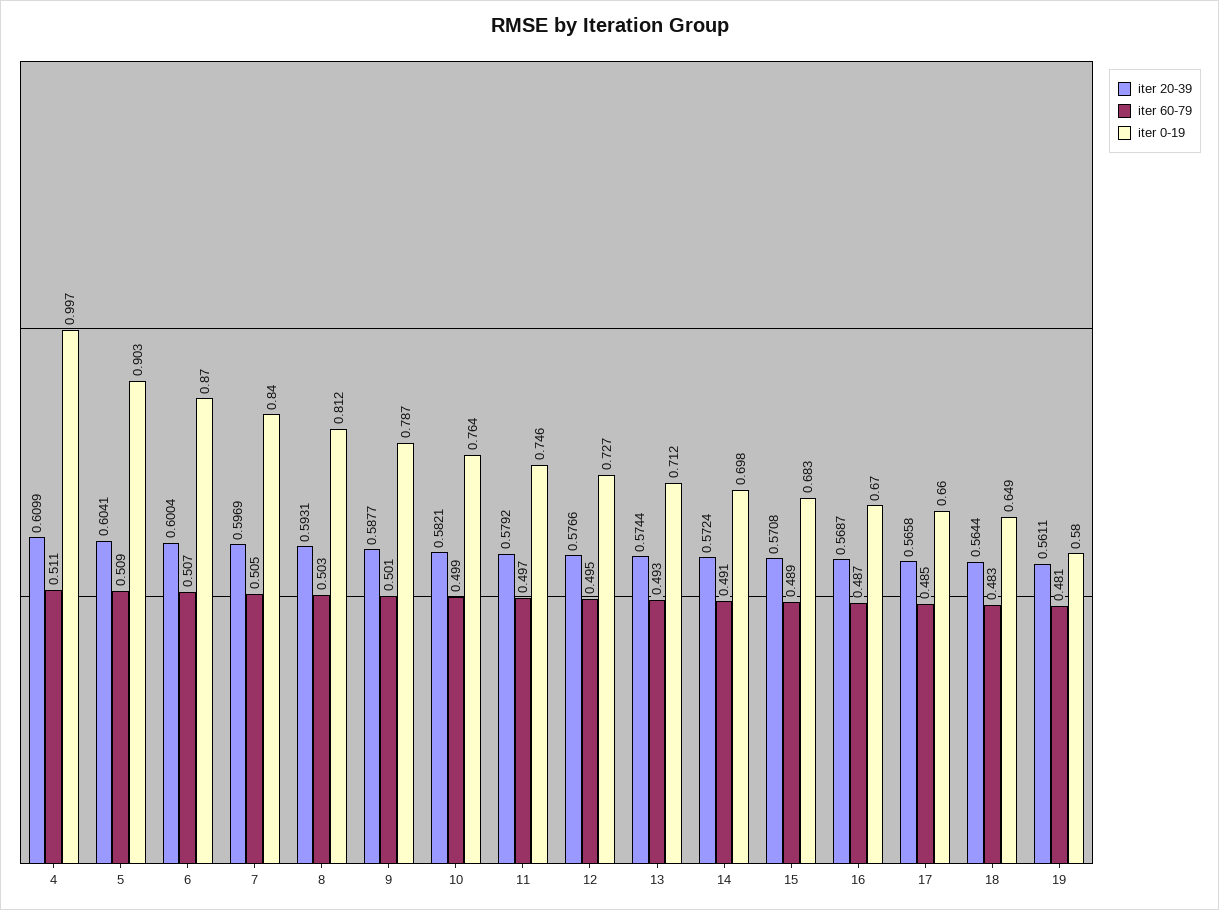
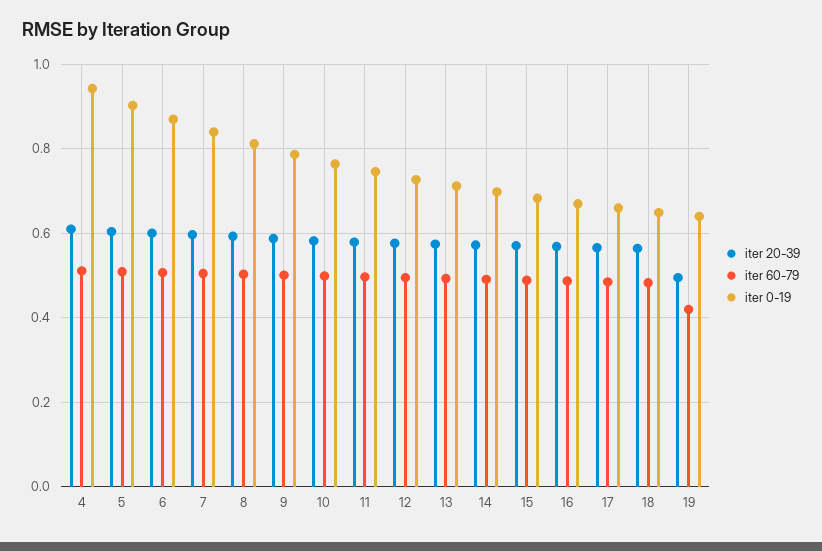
iter 0-19, 4: 0.997 -> 0.94
iter 20-39, 19: 0.5611 -> 0.5
iter 60-79, 19: 0.481 -> 0.42
iter 0-19, 19: 0.58 -> 0.64

